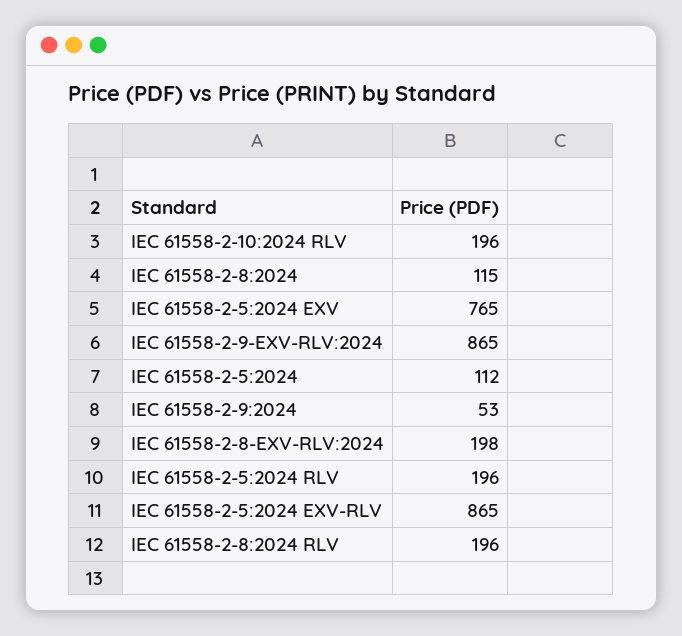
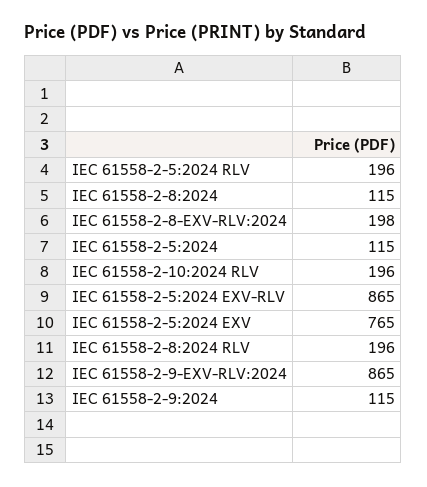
IEC 61558-2-5:2024: 112 -> 115
IEC 61558-2-9:2024: 53 -> 115

